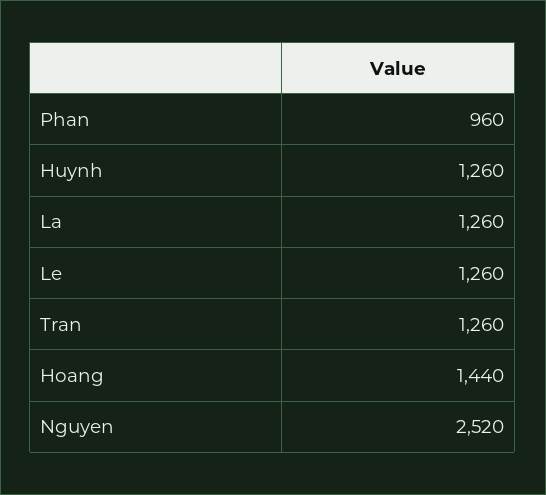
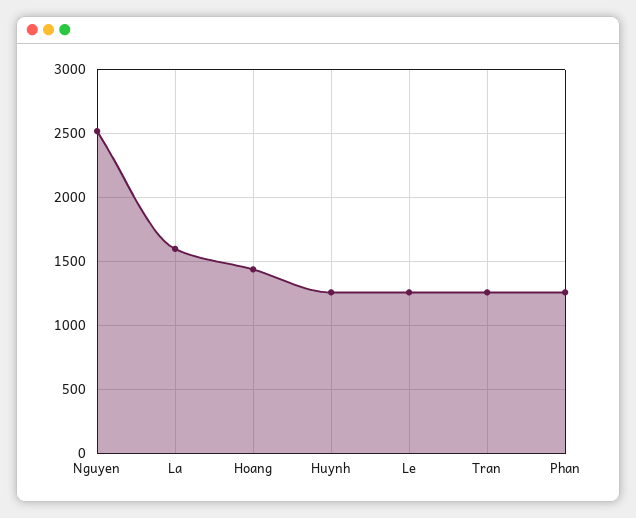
Phan: 960 -> 1250
La: 1260 -> 1600

